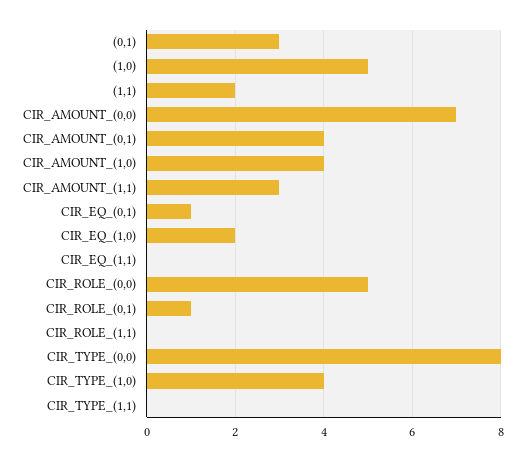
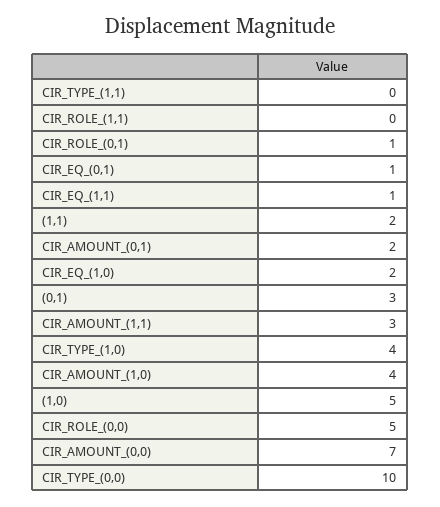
CIR_AMOUNT_(0,1): 4 -> 2
CIR_EQ_(1,1): 0 -> 1
CIR_TYPE_(0,0): 8 -> 10

